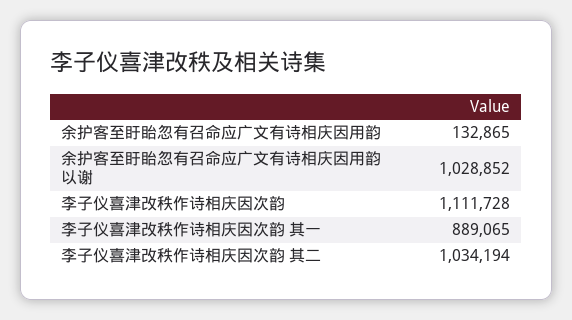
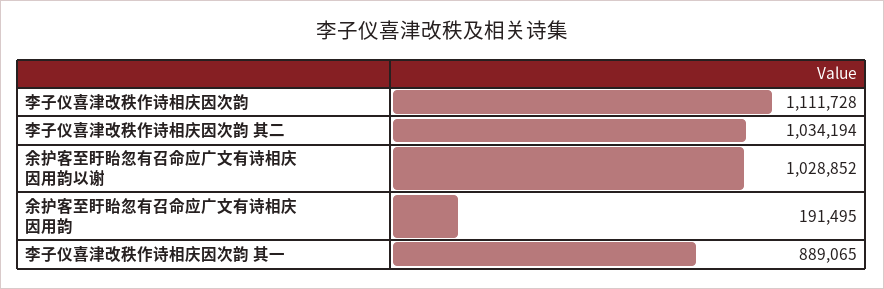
余护客至盱眙忽有召命应广文有诗相庆因用韵: 132865 -> 191495

